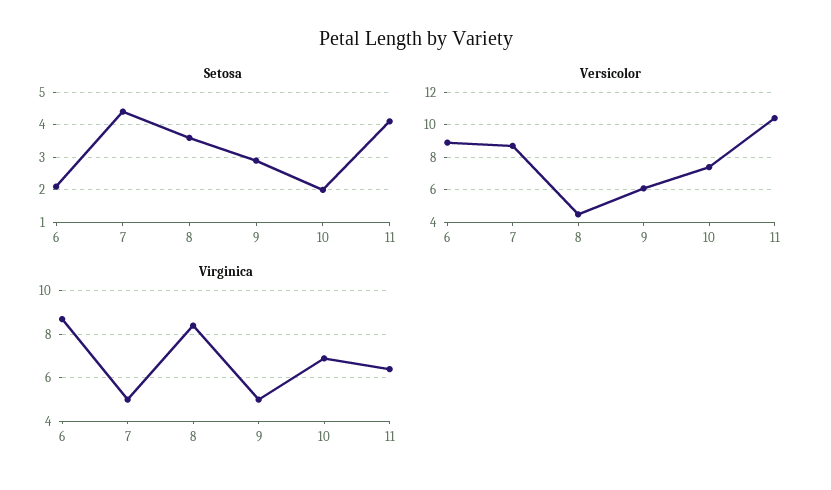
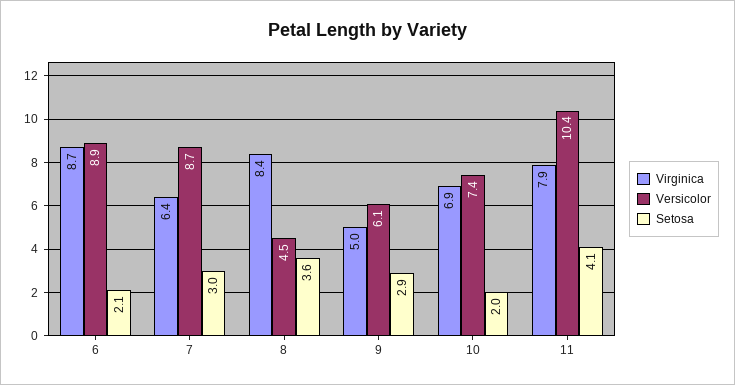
Setosa, 7: 4.5 -> 3
Virginica, 7: 5 -> 6.4
Virginica, 11: 6.5 -> 7.9

